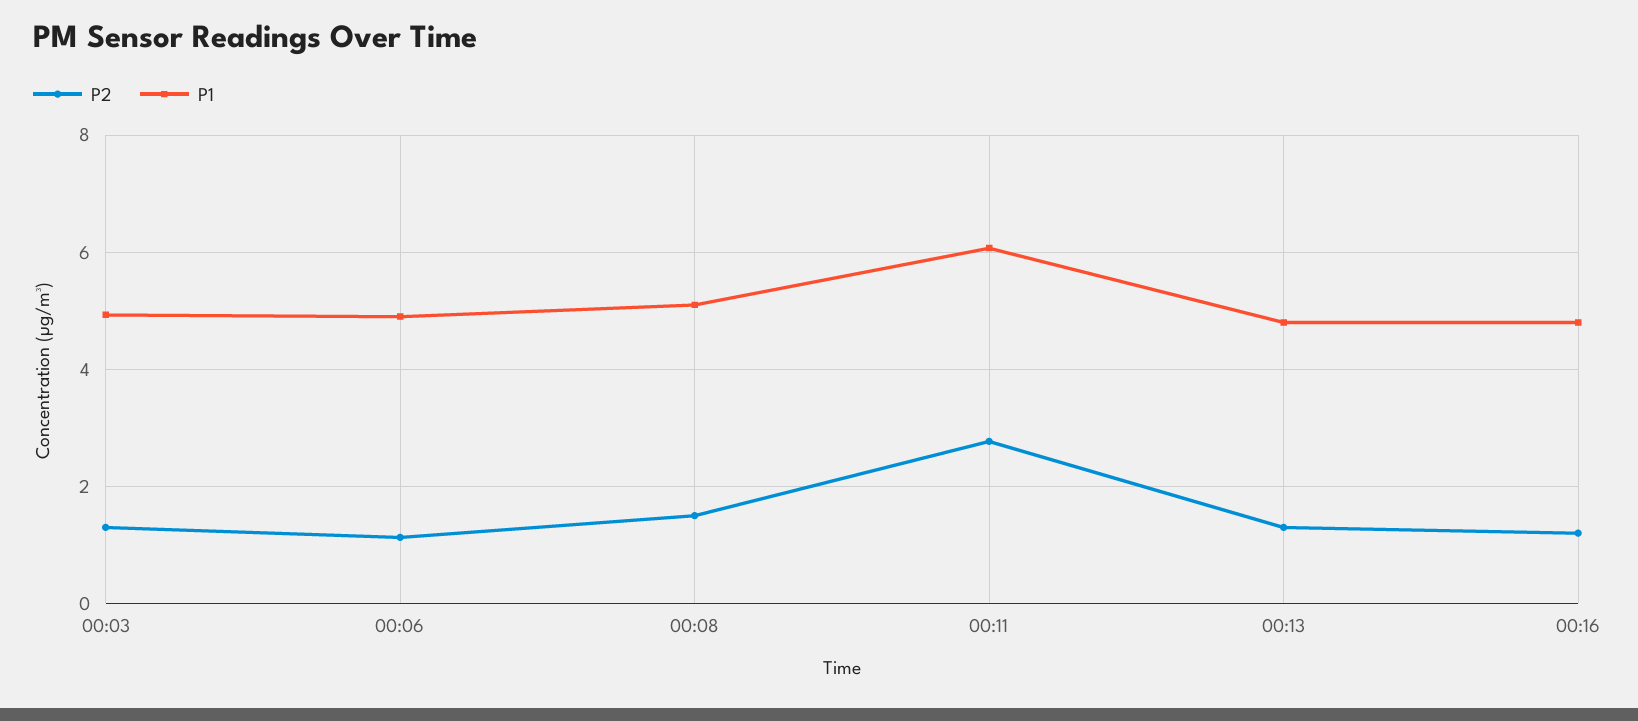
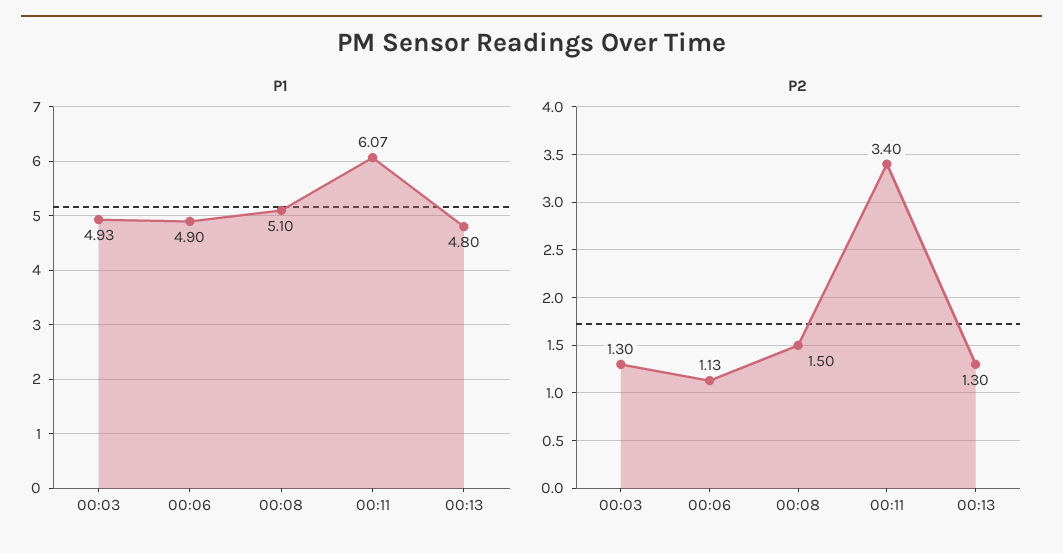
P2, 00:11: 2.8 -> 3.4
P2, 00:16: 1.2 -> none
P1, 00:16: 4.8 -> none

